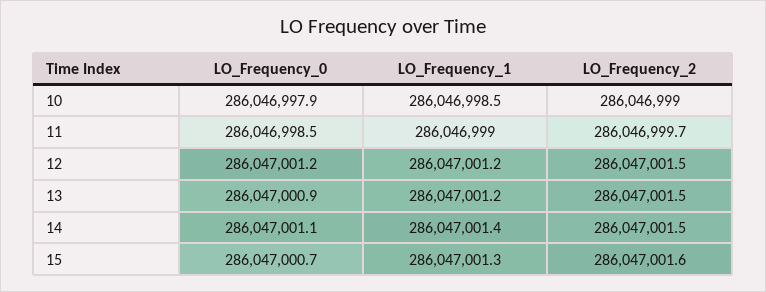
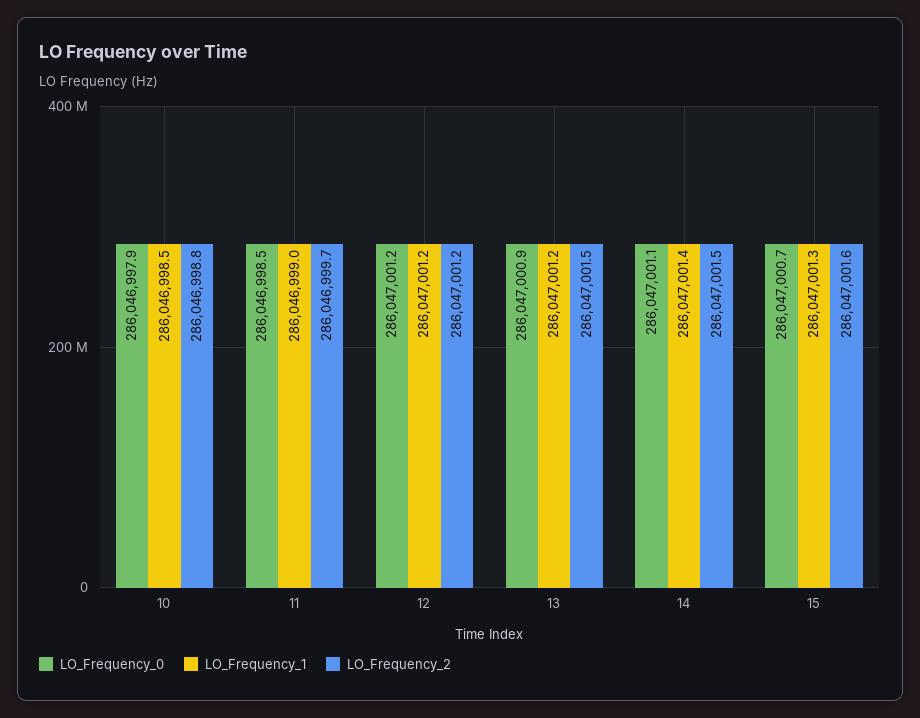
LO_Frequency_2, 10: 286046999 -> 286046998.8
LO_Frequency_2, 12: 286047001.5 -> 286047001.2

